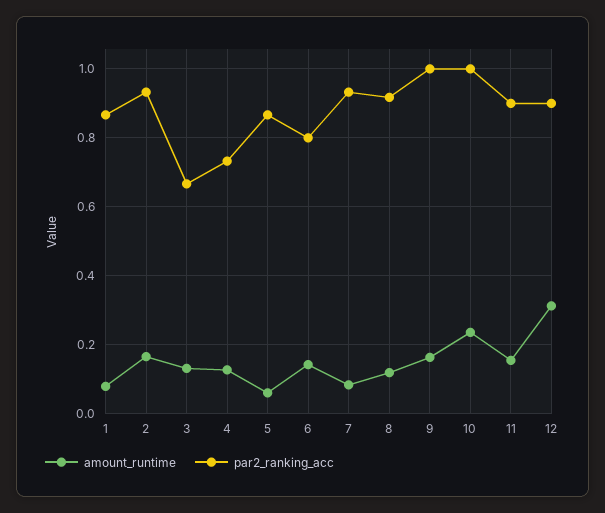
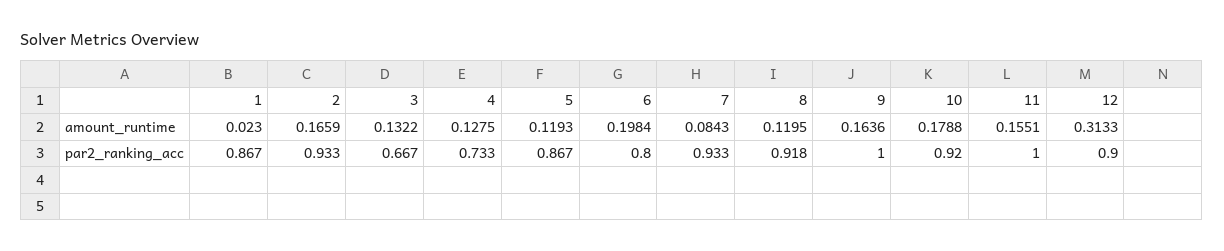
amount_runtime, 1: 0.08 -> 0.023
amount_runtime, 5: 0.06 -> 0.1193
amount_runtime, 6: 0.14 -> 0.1984
amount_runtime, 10: 0.24 -> 0.1788
par2_ranking_acc, 10: 1 -> 0.92
par2_ranking_acc, 11: 0.9 -> 1

